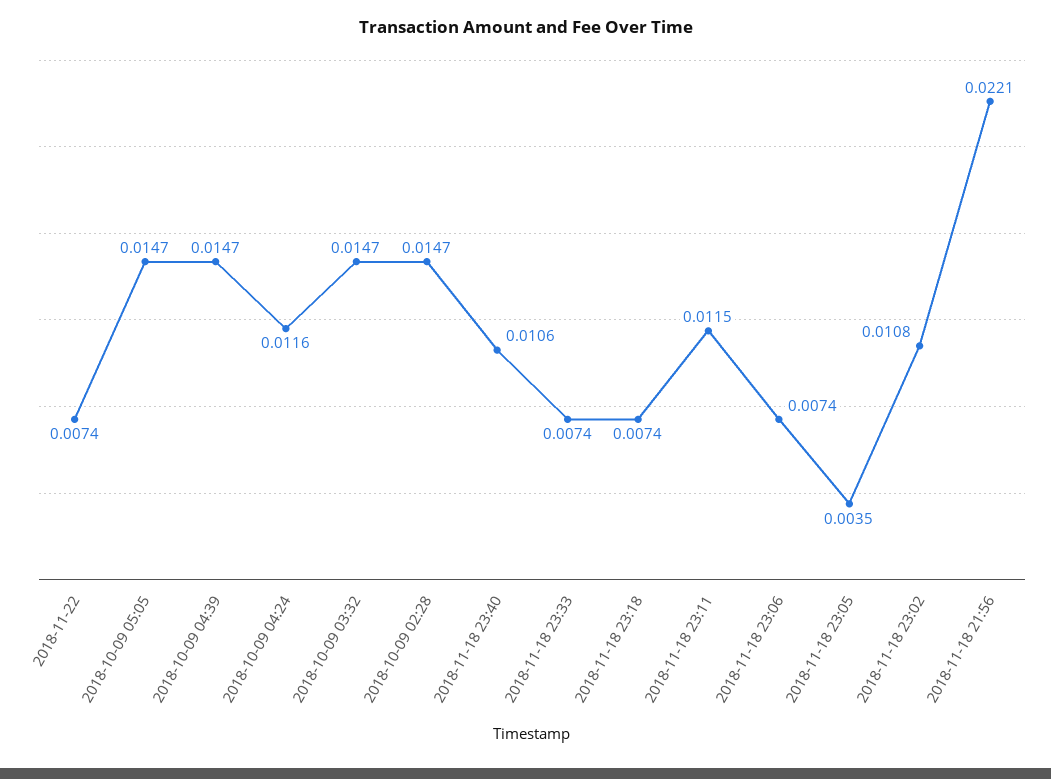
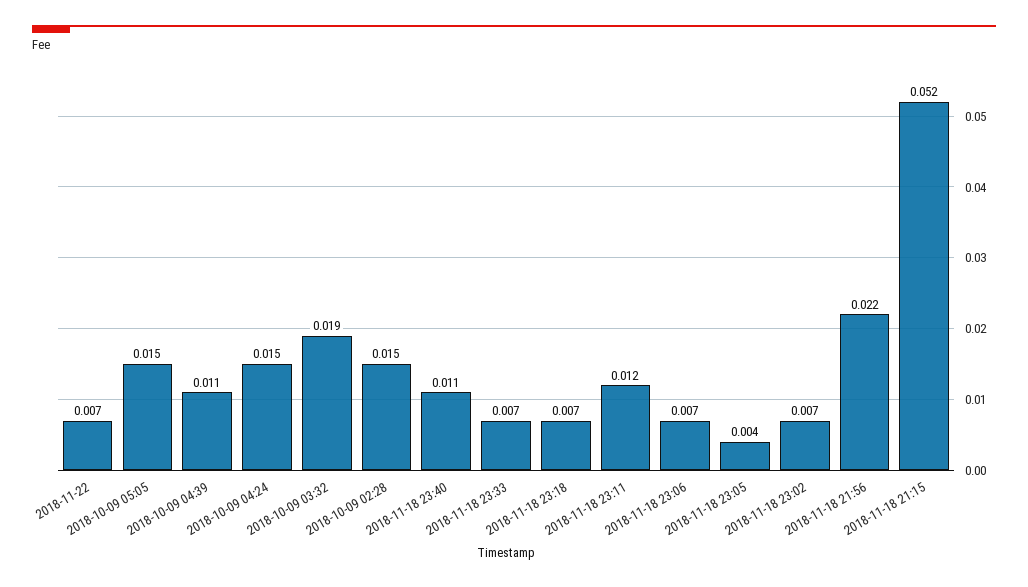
2018-10-09 04:39: 0.0147 -> 0.011
2018-10-09 04:24: 0.0116 -> 0.015
2018-10-09 03:32: 0.0147 -> 0.019
2018-11-18 23:02: 0.0108 -> 0.007
2018-11-18 21:15: none -> 0.052

